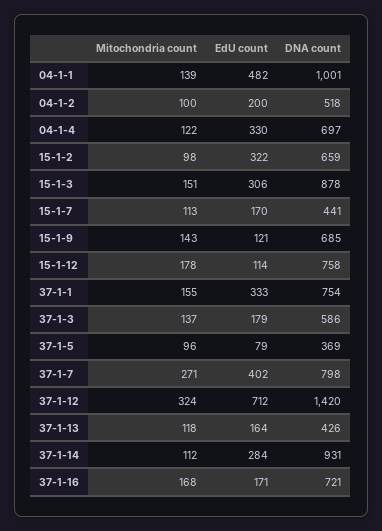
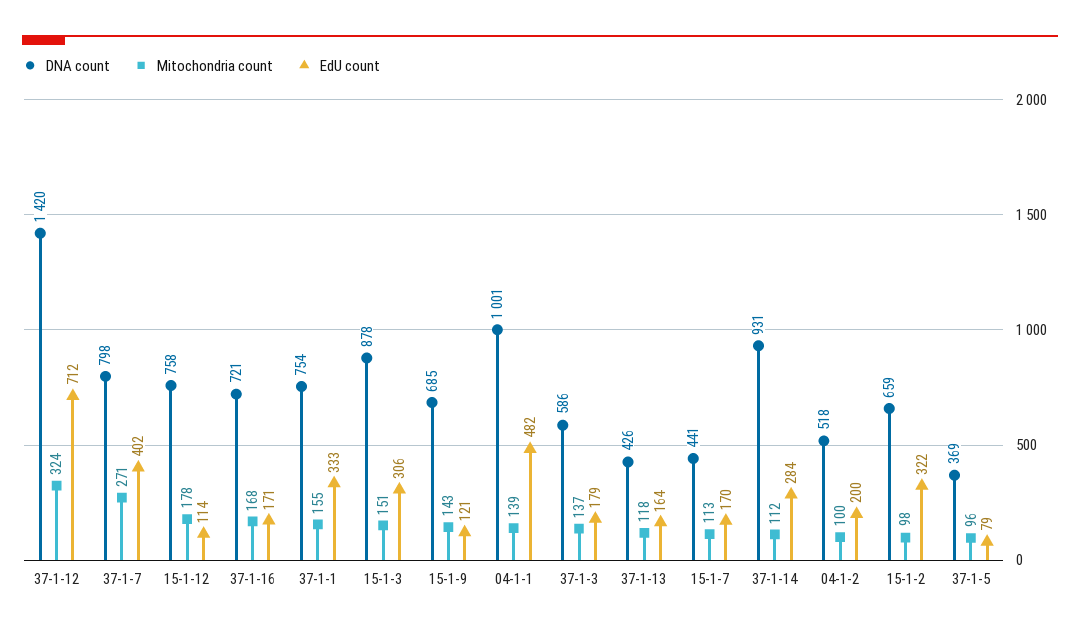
Mitochondria count, 04-1-4: 122 -> none
EdU count, 04-1-4: 330 -> none
DNA count, 04-1-4: 697 -> none

